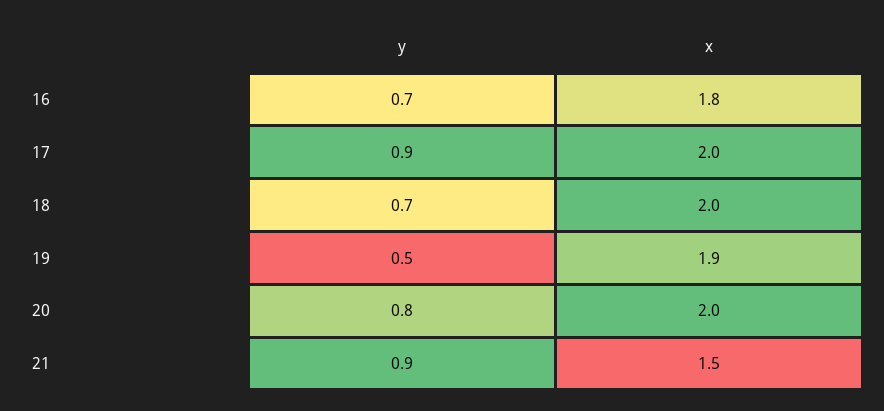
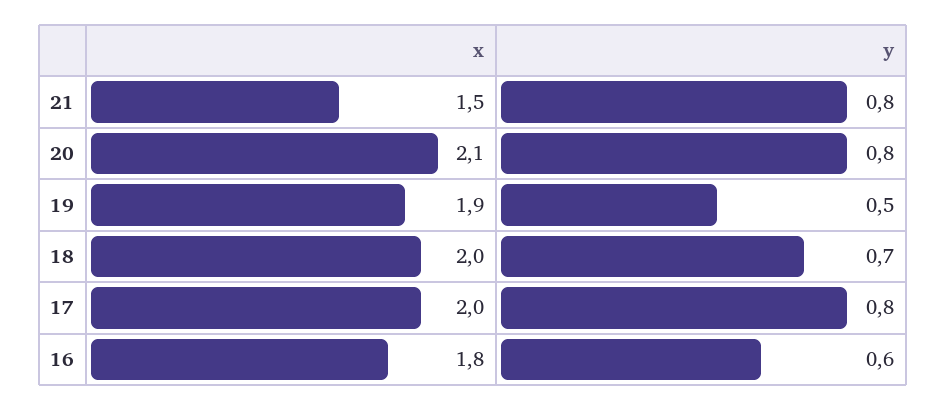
y, 16: 0.7 -> 0.6
y, 17: 0.9 -> 0.8
x, 20: 2 -> 2.1
y, 21: 0.9 -> 0.8

